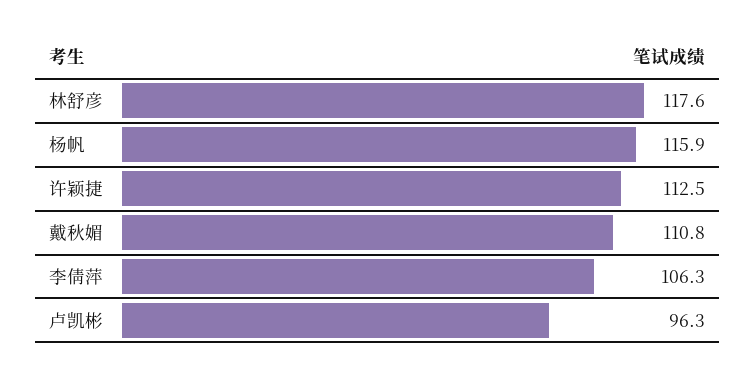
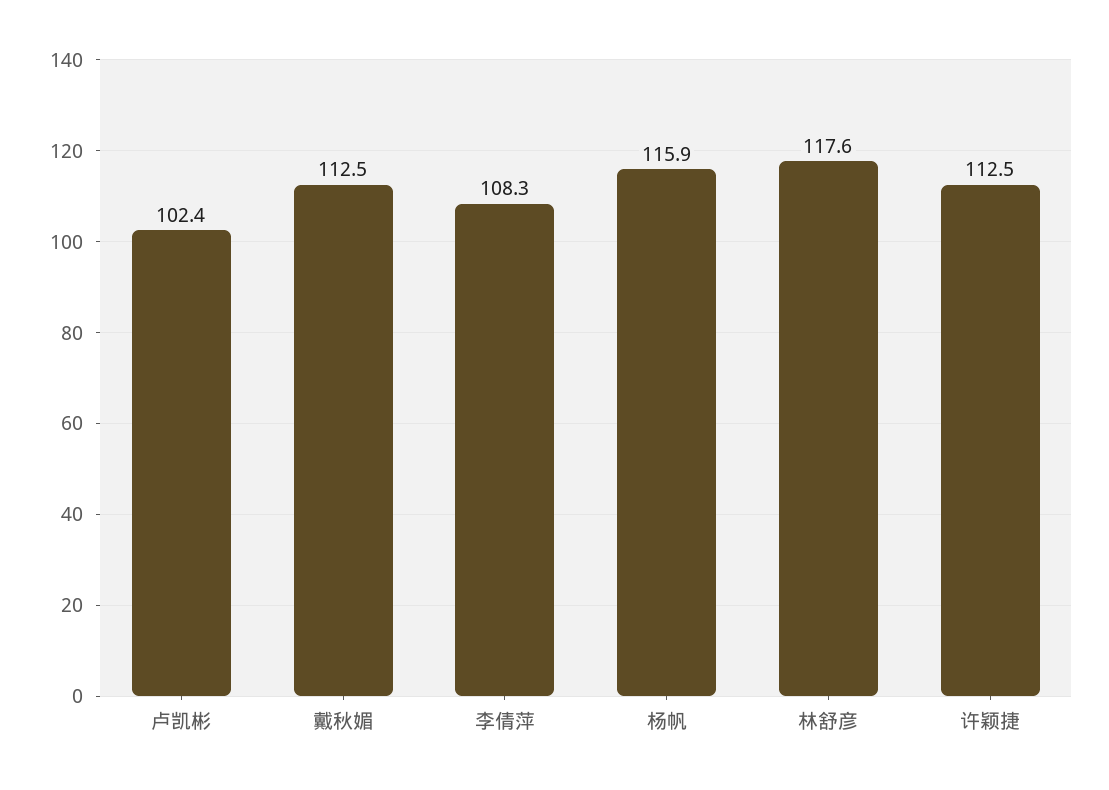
戴秋媚: 110.8 -> 112.5
李倩萍: 106.3 -> 108.3
卢凯彬: 96.3 -> 102.4

